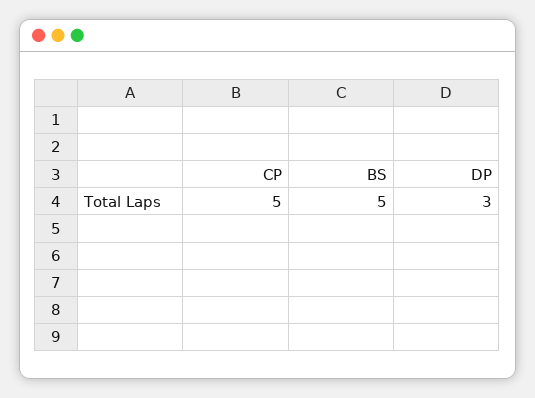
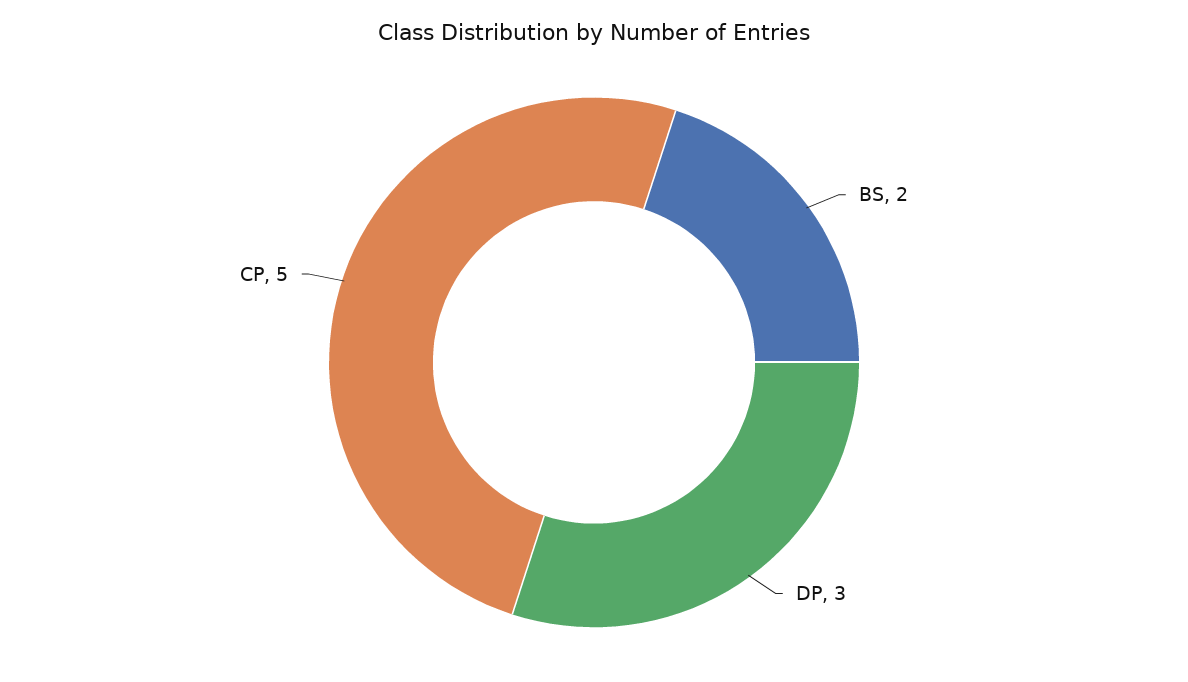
BS: 5 -> 2

